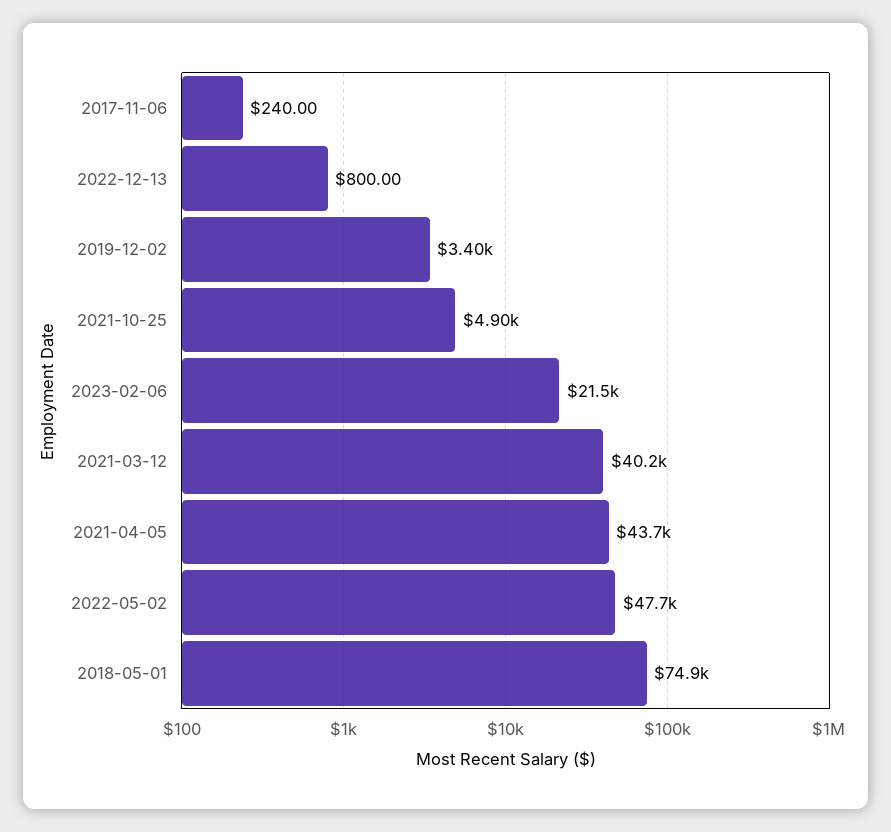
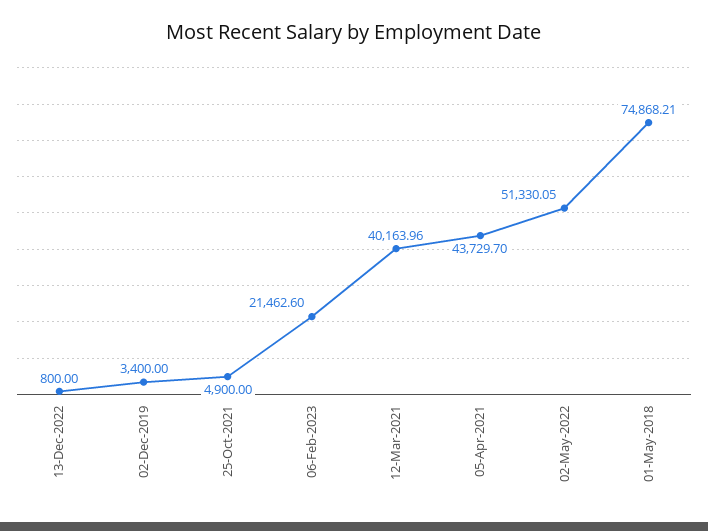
2017-11-06: 240 -> none
2022-05-02: 47700 -> 51330.05

